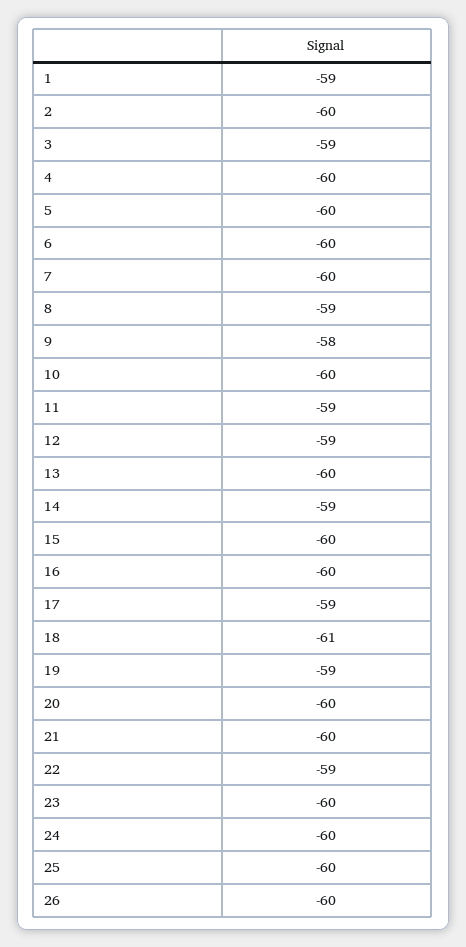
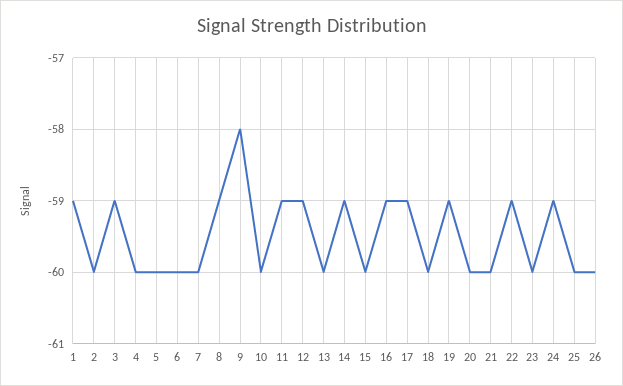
16: -60 -> -59
18: -61 -> -60
24: -60 -> -59

